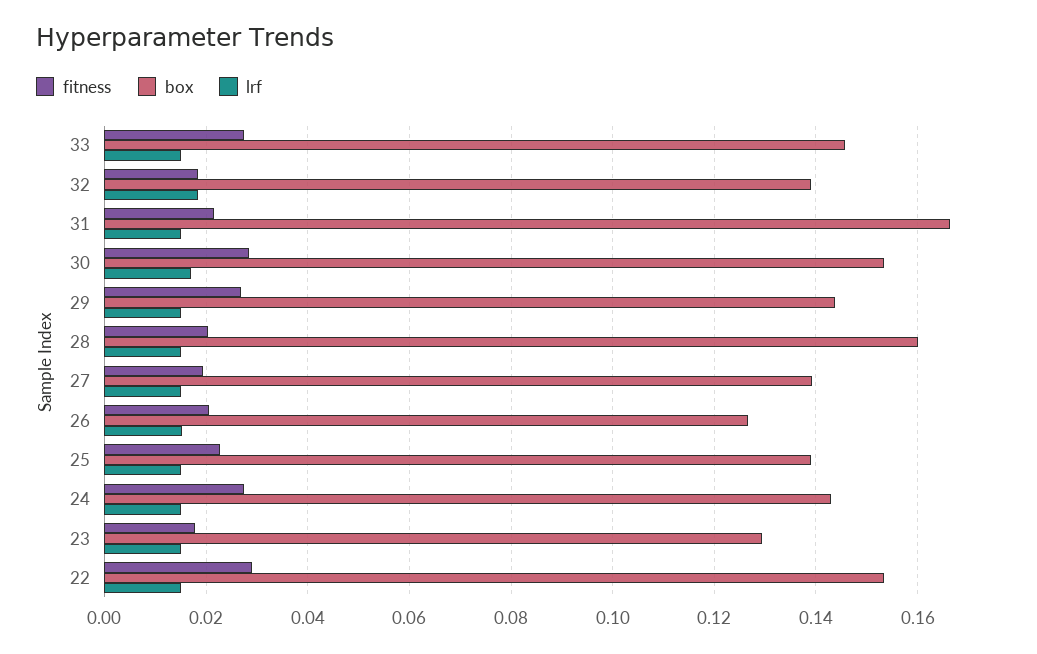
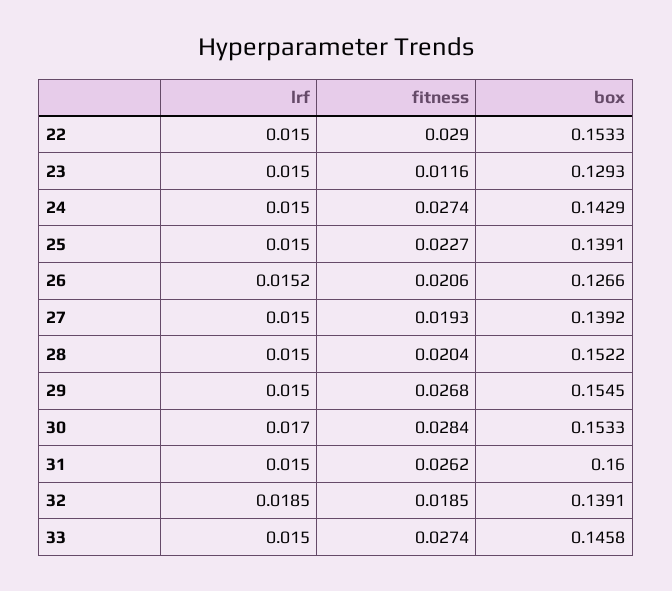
fitness, 31: 0.022 -> 0.0262
box, 31: 0.166 -> 0.16
box, 29: 0.144 -> 0.1545
box, 28: 0.16 -> 0.1522
fitness, 23: 0.018 -> 0.0116

